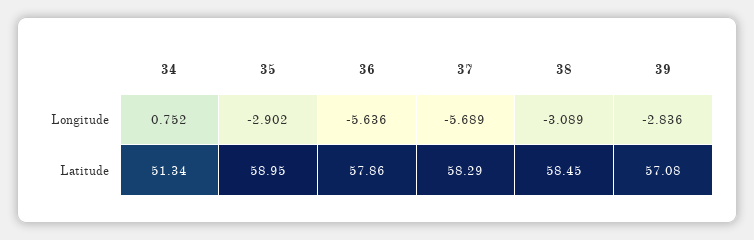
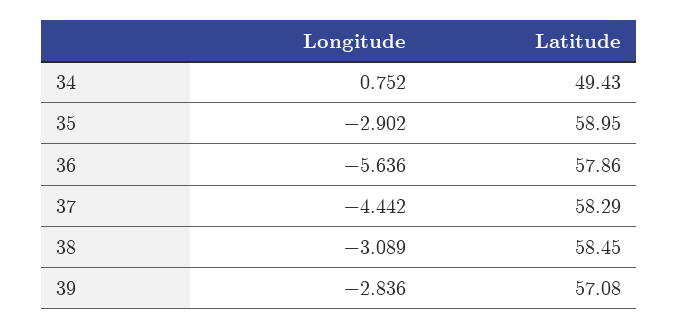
37, Longitude: -5.689 -> -4.442
34, Latitude: 51.34 -> 49.43

